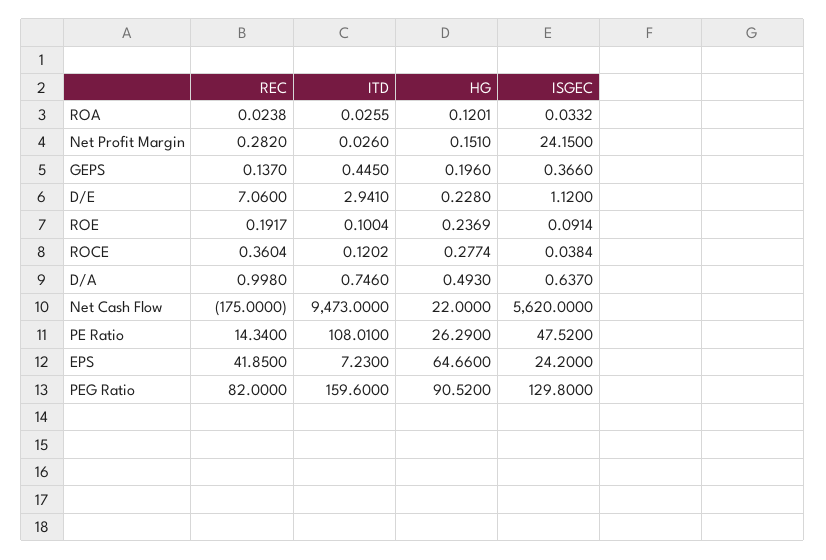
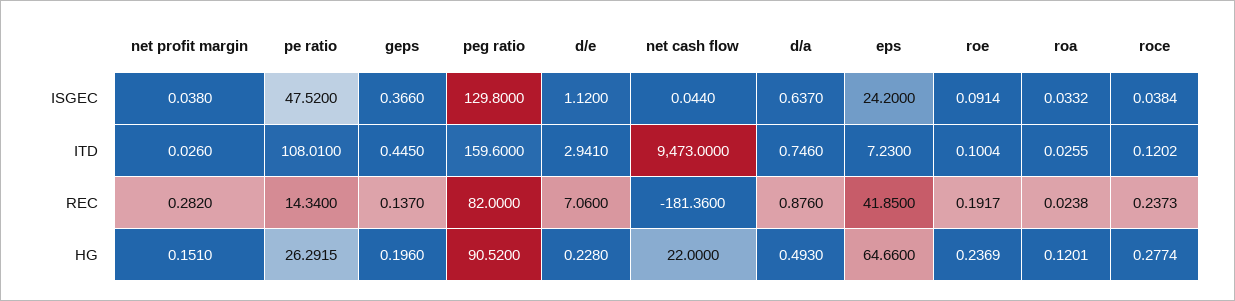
ISGEC, Net Profit Margin: 24.15 -> 0.038
REC, ROCE: 0.3604 -> 0.2373
REC, D/A: 0.998 -> 0.876
REC, Net Cash Flow: -175 -> -181.36
ISGEC, Net Cash Flow: 5620 -> 0.044
HG, PE Ratio: 26.29 -> 26.2915

